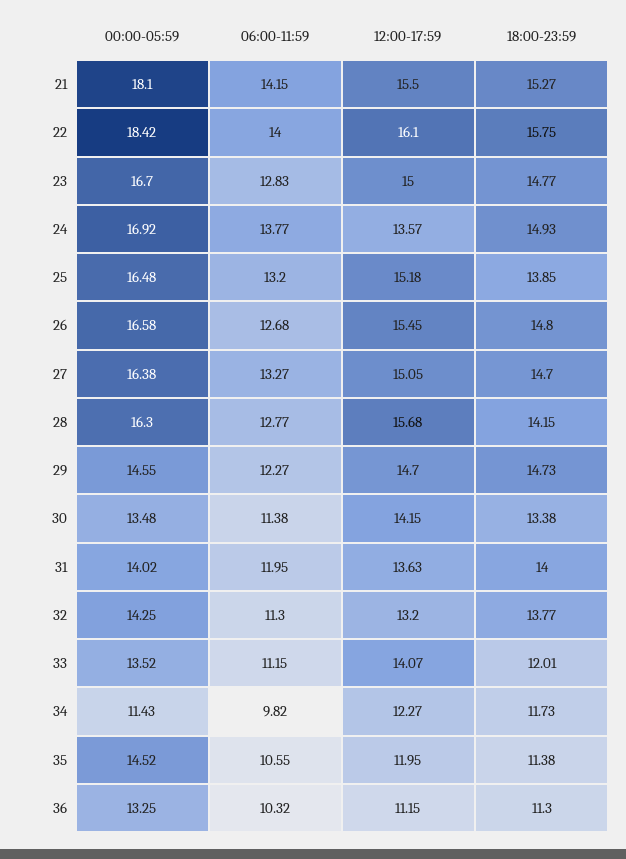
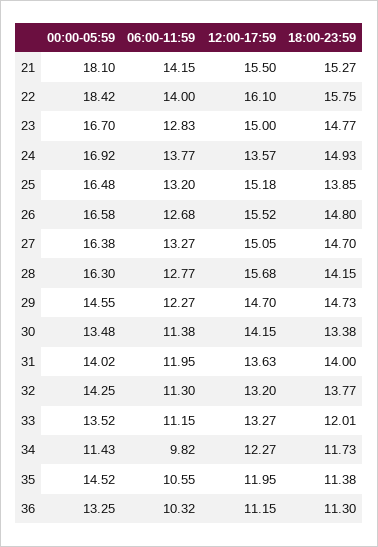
12:00-17:59, 26: 15.45 -> 15.52
12:00-17:59, 33: 14.07 -> 13.27

